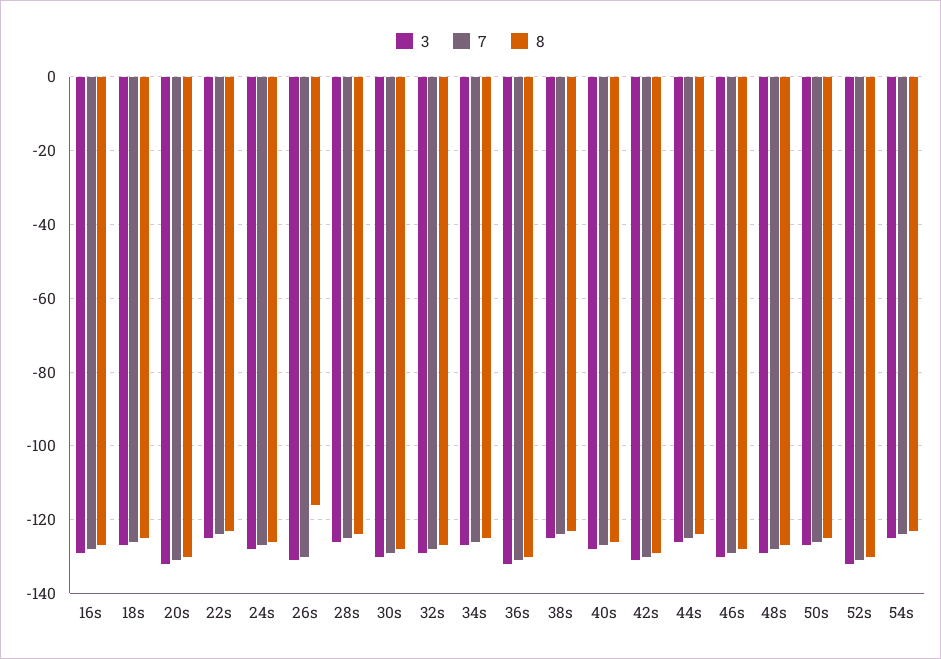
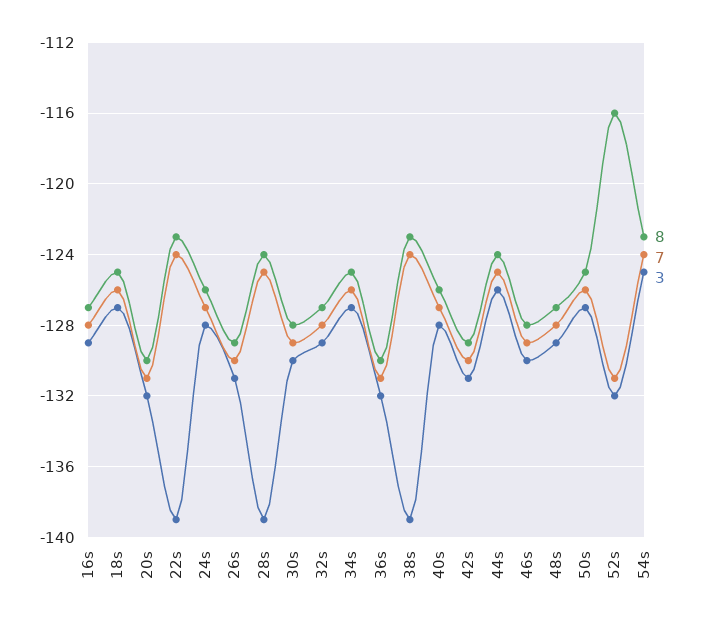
3, 22s: -125 -> -139
8, 26s: -115 -> -129
3, 28s: -125 -> -139
3, 38s: -125 -> -139
8, 52s: -130 -> -116

